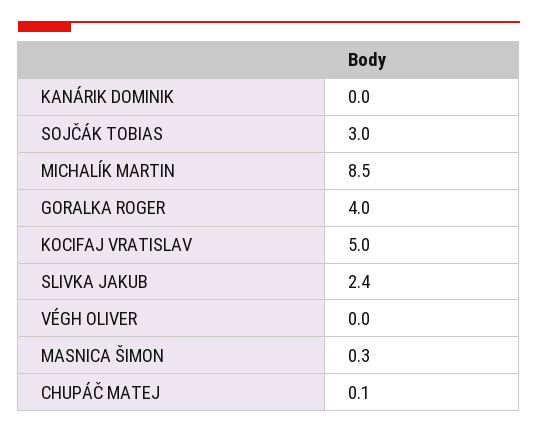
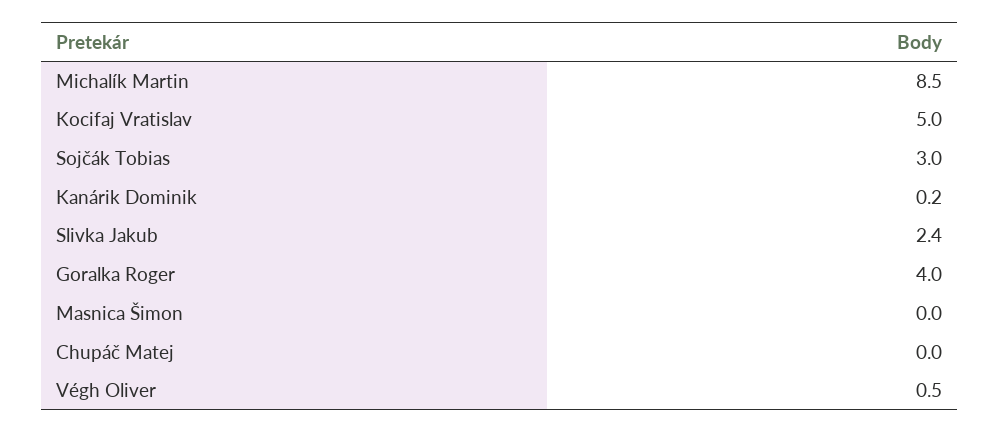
KANÁRIK DOMINIK: 0 -> 0.2
VÉGH OLIVER: 0 -> 0.5
MASNICA ŠIMON: 0.3 -> 0
CHUPÁČ MATEJ: 0.1 -> 0

